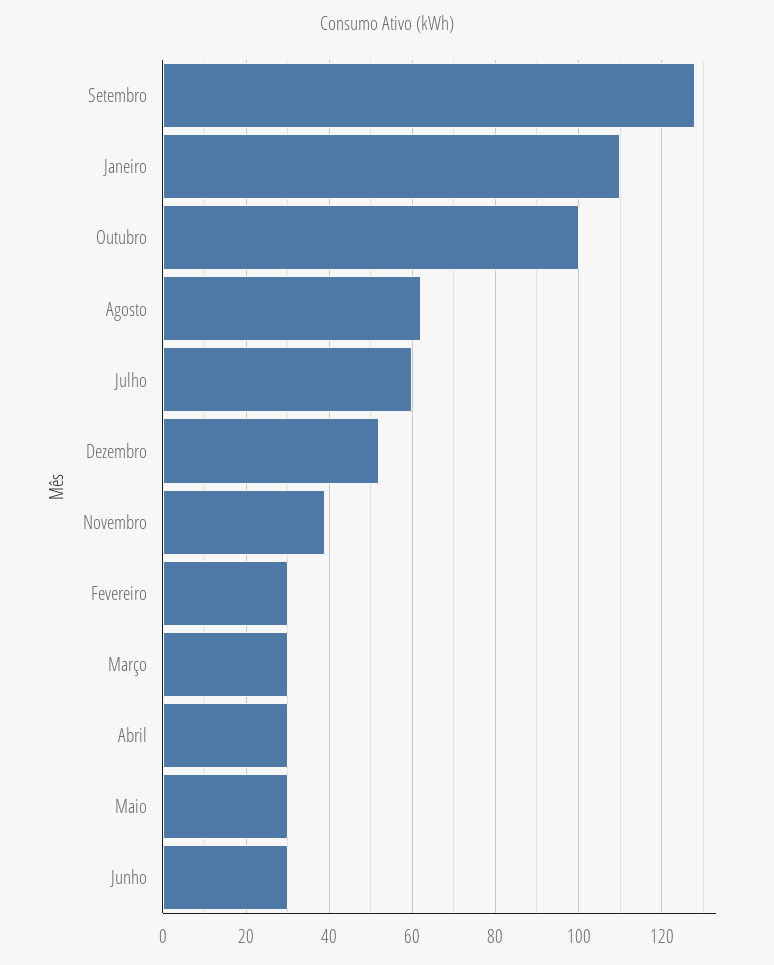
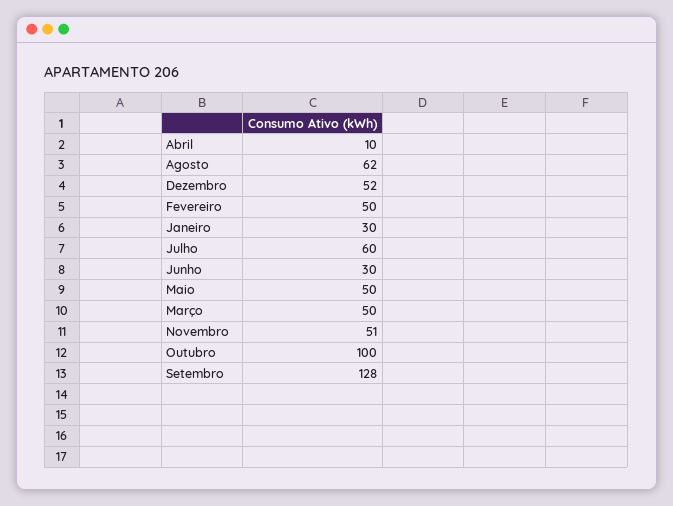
Janeiro: 110 -> 30
Novembro: 40 -> 51
Fevereiro: 30 -> 50
Março: 30 -> 50
Abril: 30 -> 10
Maio: 30 -> 50

